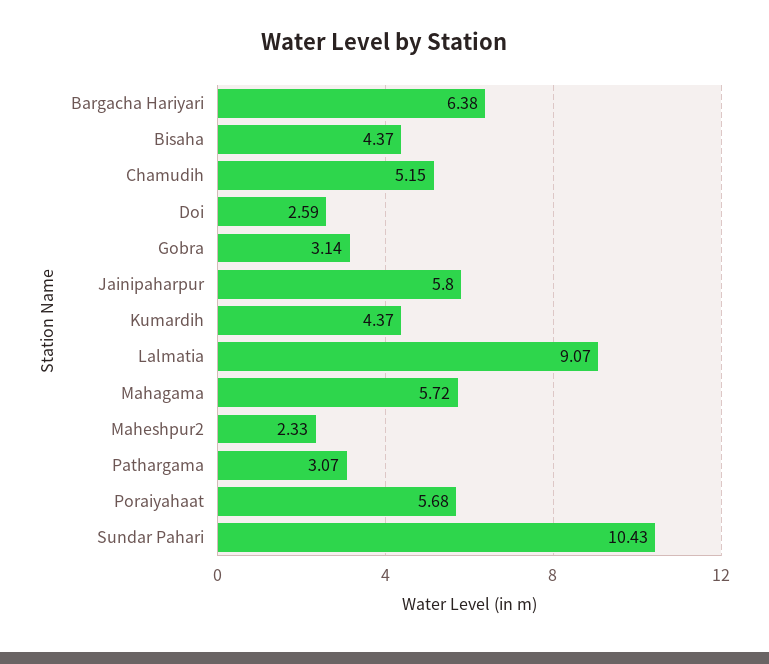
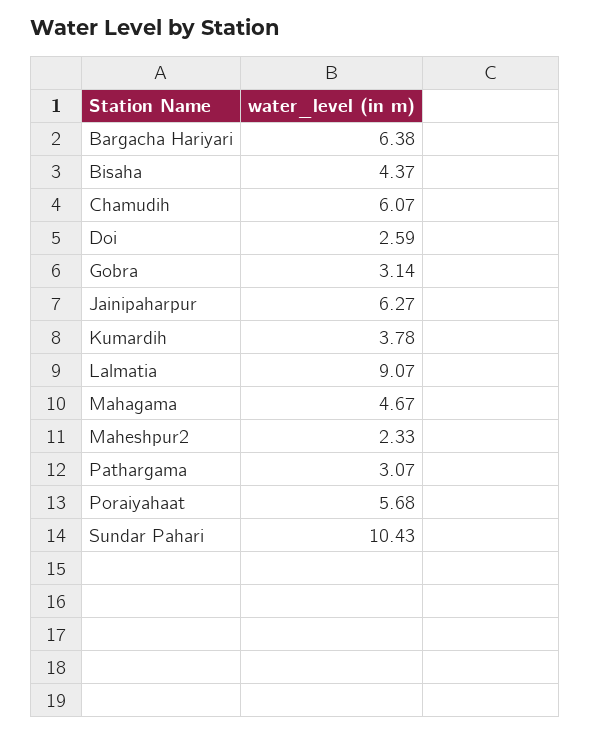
Chamudih: 5.15 -> 6.07
Jainipaharpur: 5.8 -> 6.27
Kumardih: 4.37 -> 3.78
Mahagama: 5.72 -> 4.67

